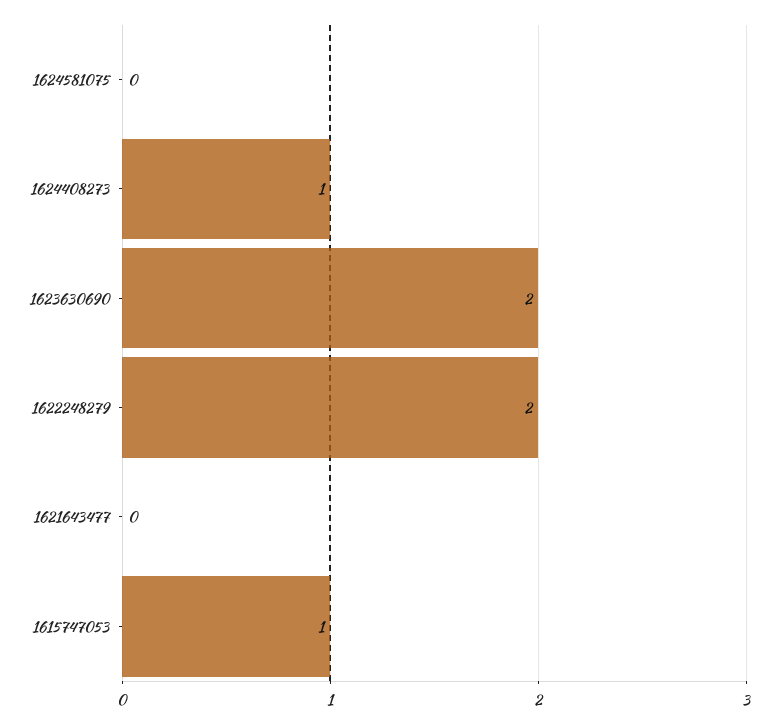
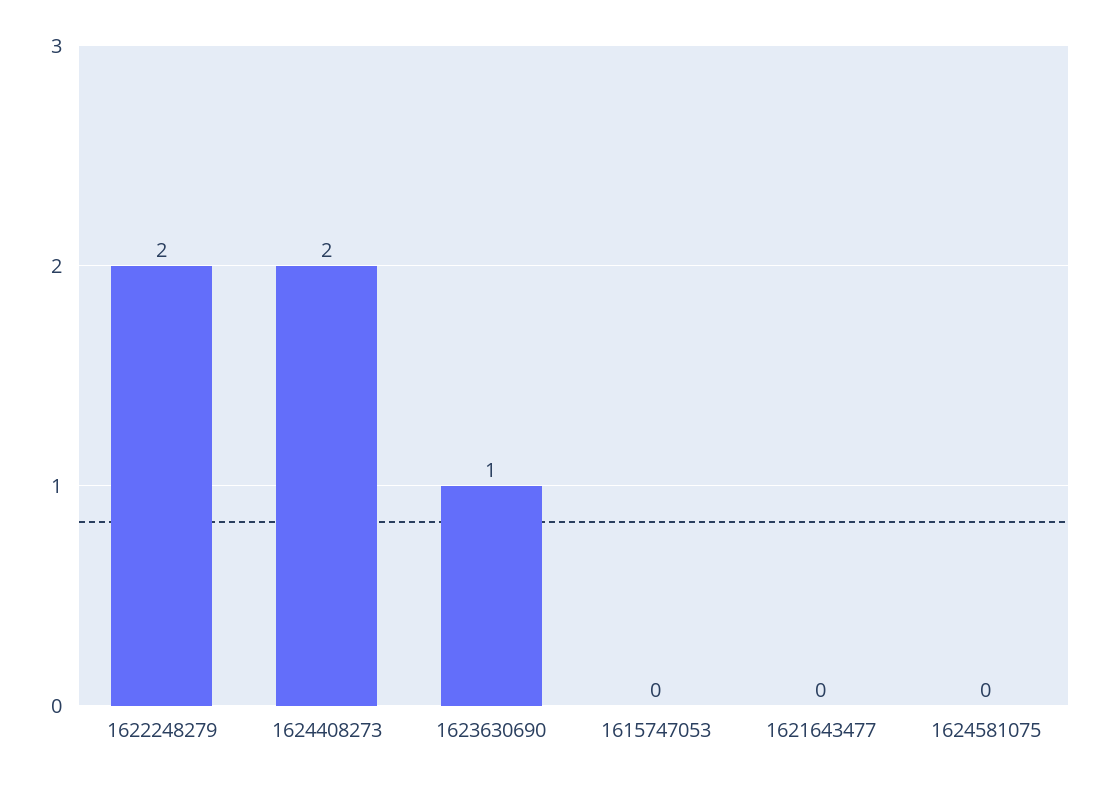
1624408273: 1 -> 2
1623630690: 2 -> 1
1615747053: 1 -> 0

